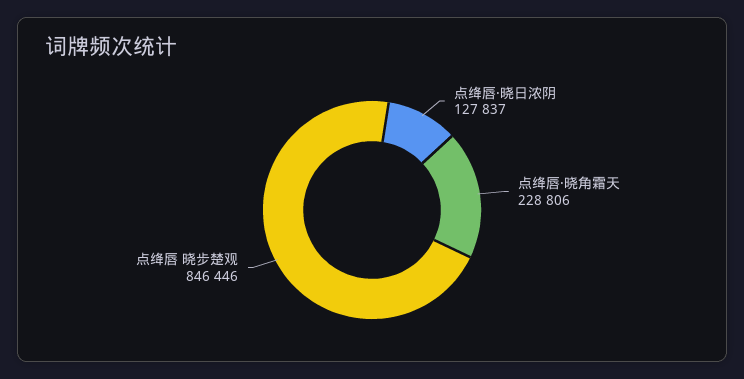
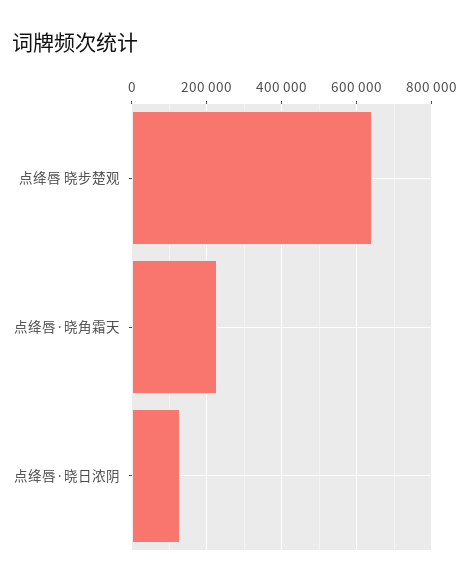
点绛唇 晓步楚观: 846446 -> 640000

